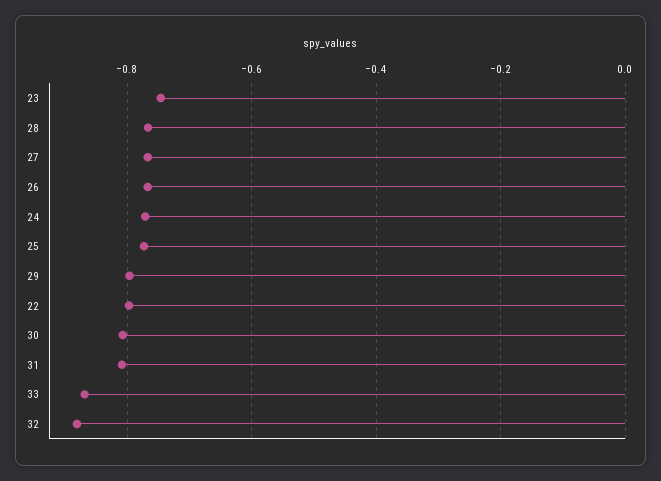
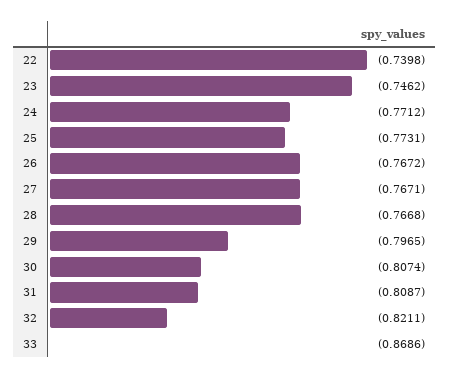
22: -0.8 -> -0.7398
32: -0.88 -> -0.8211

